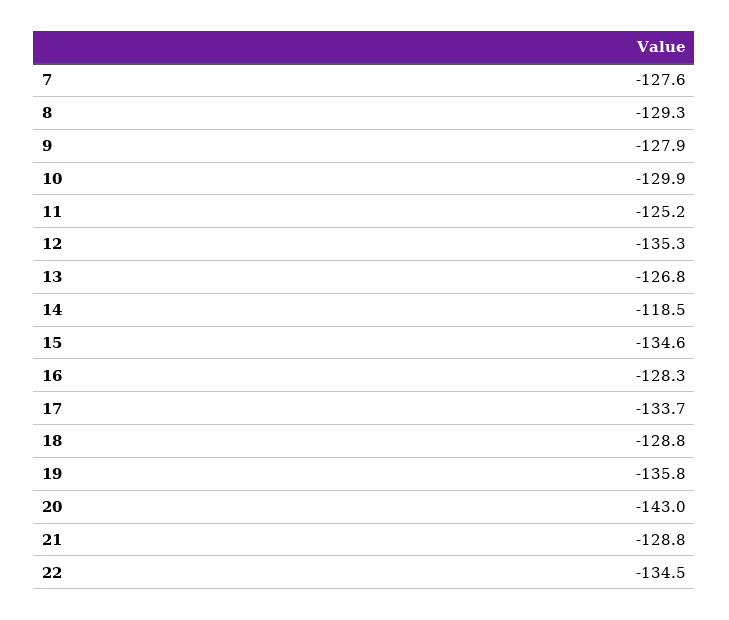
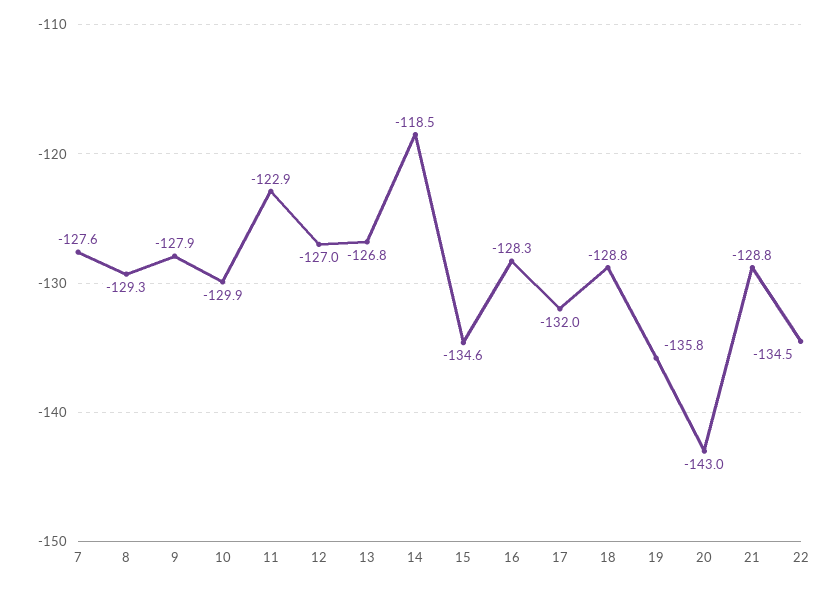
11: -125.2 -> -122.9
12: -135.3 -> -127
17: -133.7 -> -132

